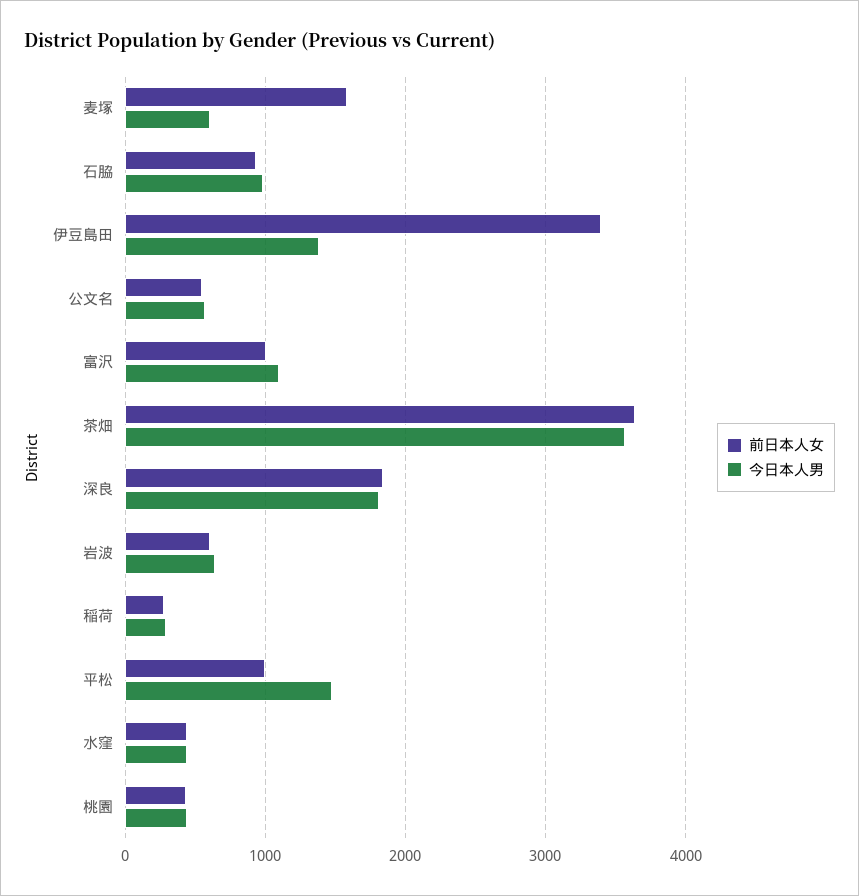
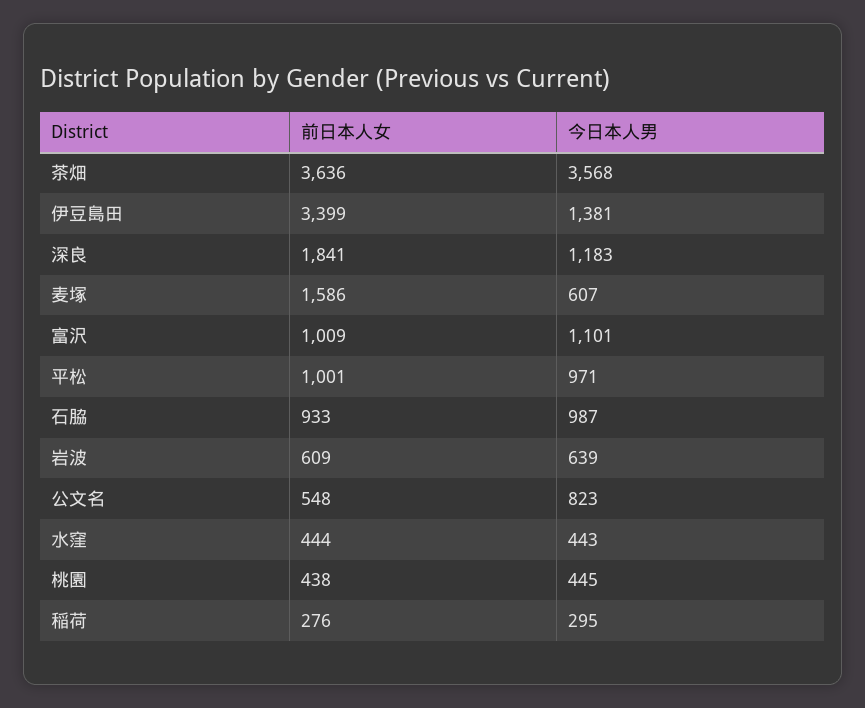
今日本人男, 公文名: 600 -> 823
今日本人男, 深良: 1800 -> 1183
今日本人男, 平松: 1500 -> 971

